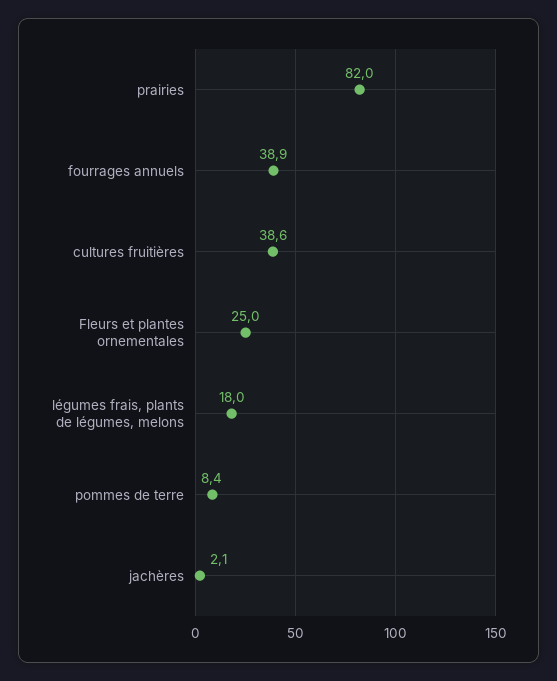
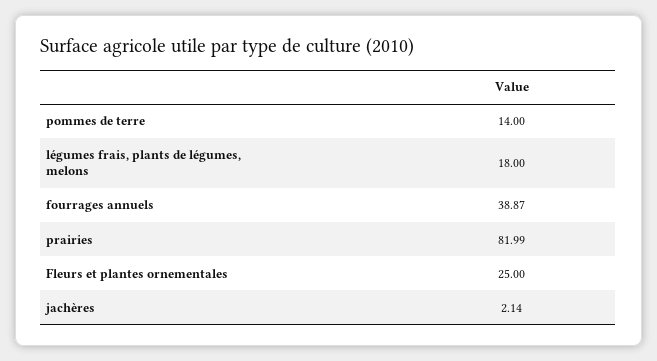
cultures fruitières: 38.6 -> none
pommes de terre: 8.4 -> 14

